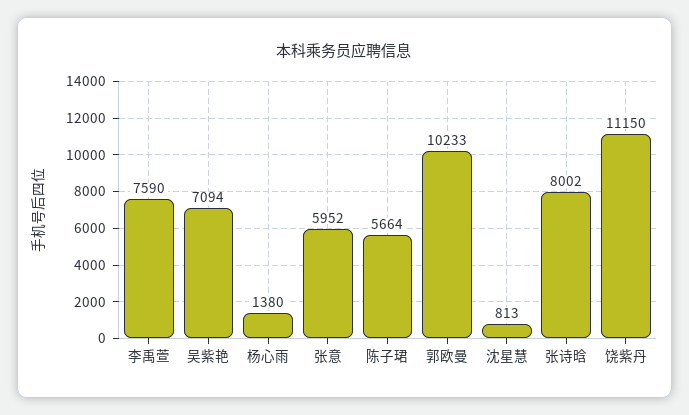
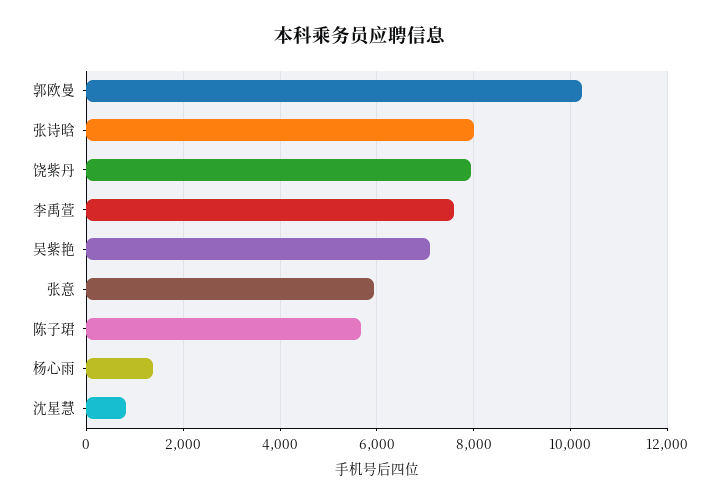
饶紫丹: 11150 -> 8000

